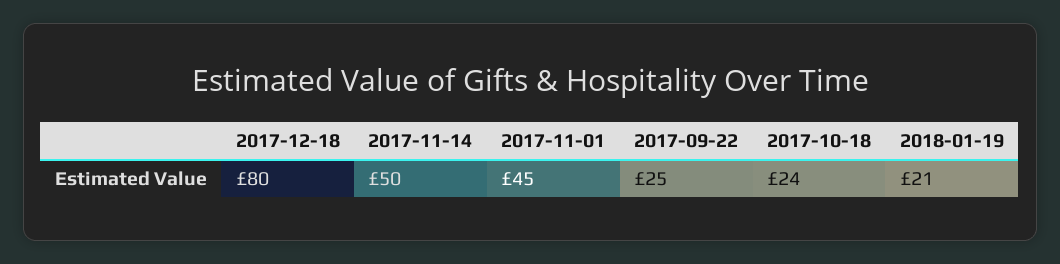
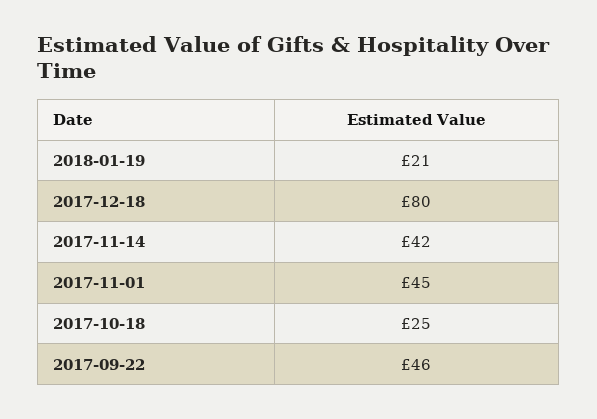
2017-11-14: 50 -> 42
2017-09-22: 25 -> 46
2017-10-18: 24 -> 25

